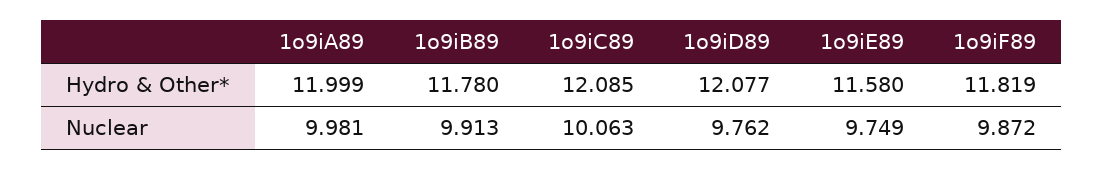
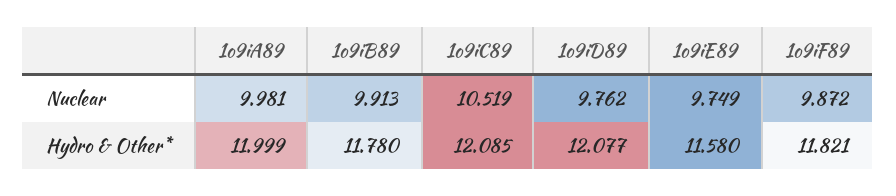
1o9iF89, Hydro & Other*: 11.819 -> 11.821
1o9iC89, Nuclear: 10.063 -> 10.519

